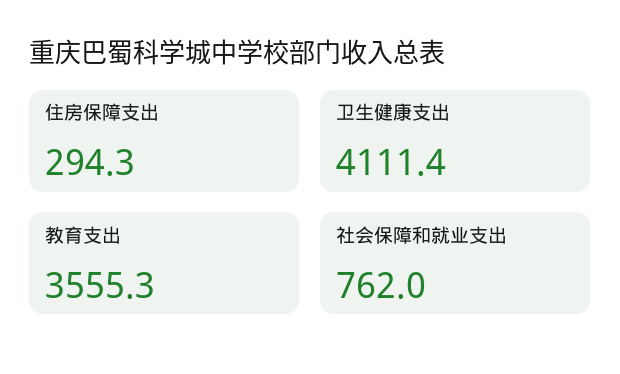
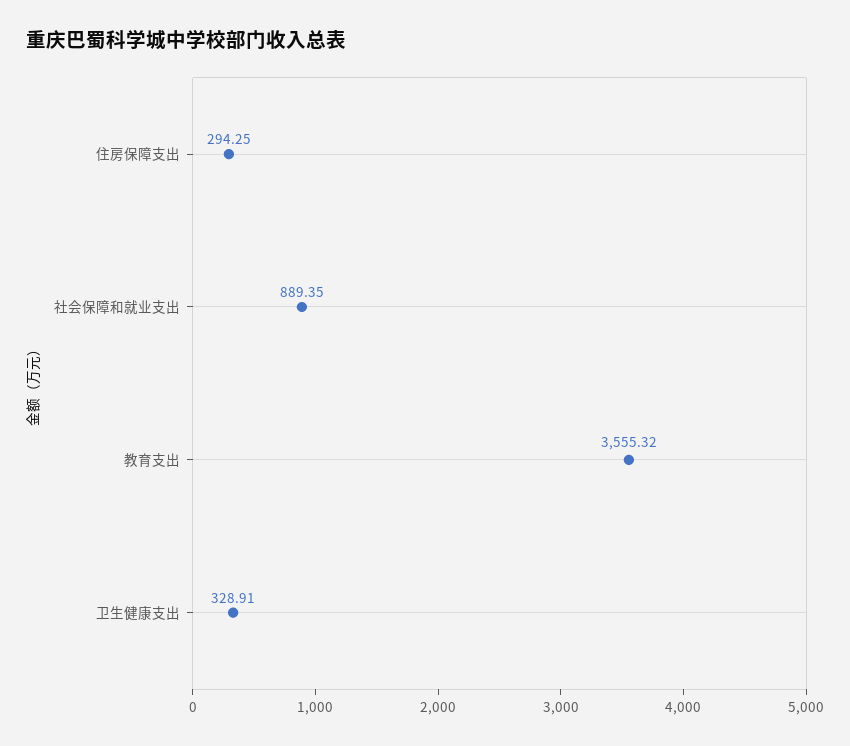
卫生健康支出: 4111.4 -> 328.91
社会保障和就业支出: 762 -> 889.35

